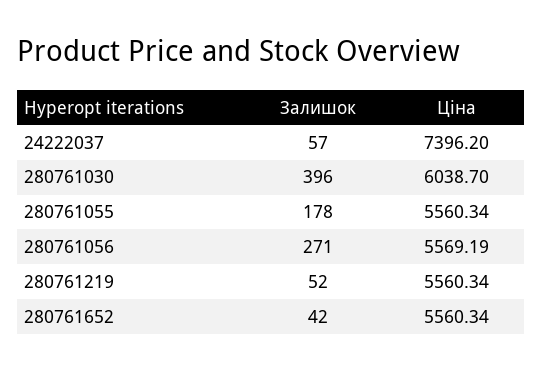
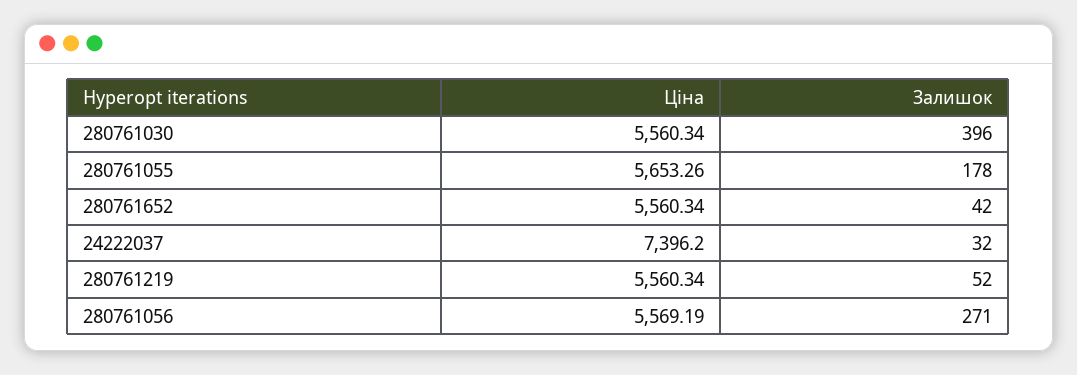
Залишок, 24222037: 57 -> 32
Ціна, 280761030: 6038.7 -> 5560.34
Ціна, 280761055: 5560.34 -> 5653.26

